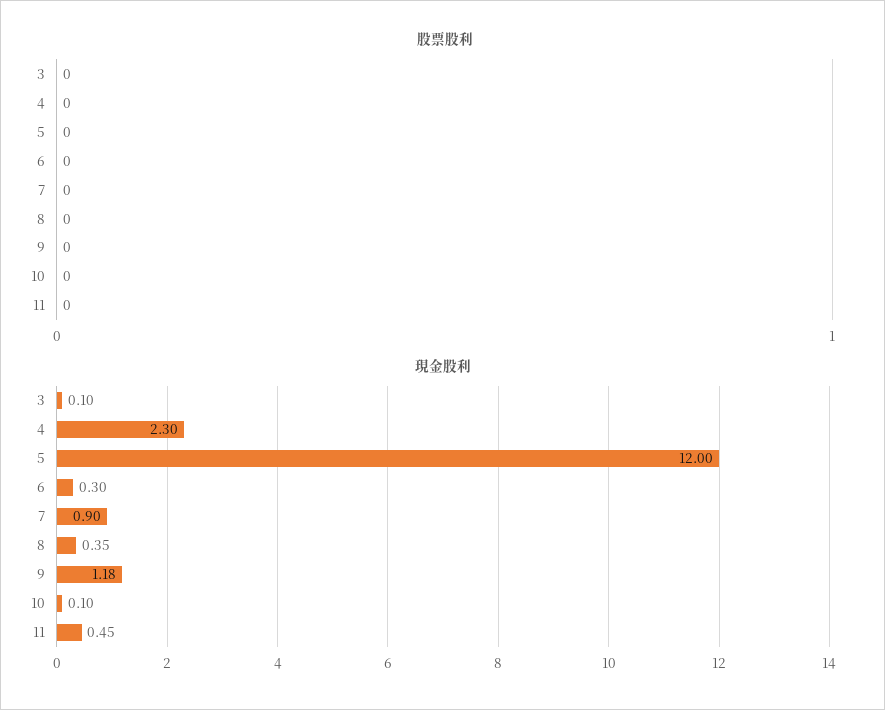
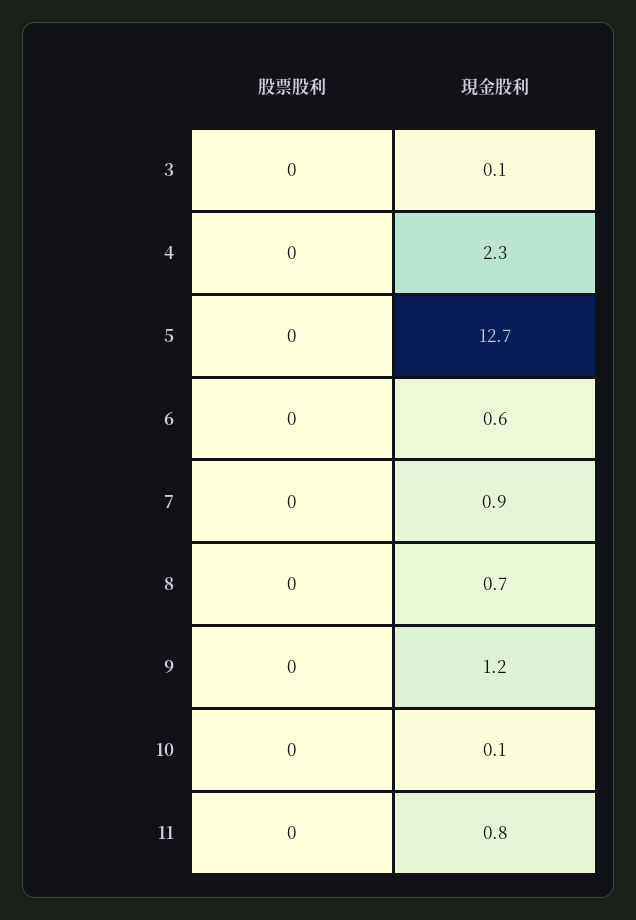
現金股利, 5: 12 -> 12.7
現金股利, 6: 0.3 -> 0.6
現金股利, 8: 0.35 -> 0.7
現金股利, 11: 0.45 -> 0.8

